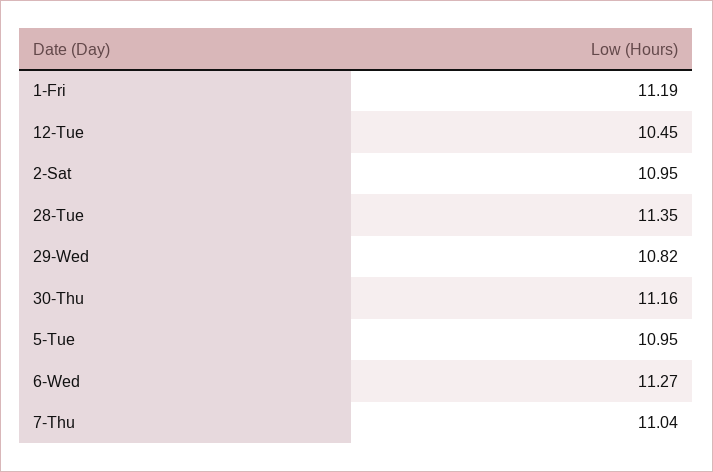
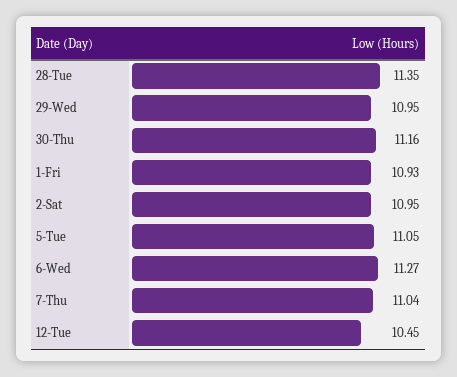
1-Fri: 11.19 -> 10.93
29-Wed: 10.82 -> 10.95
5-Tue: 10.95 -> 11.05

